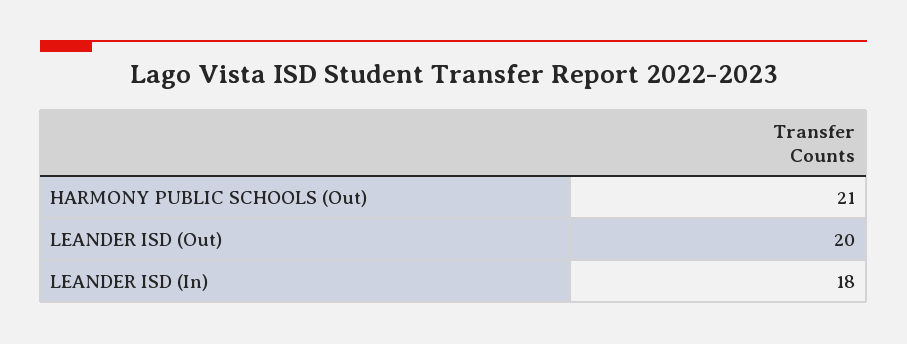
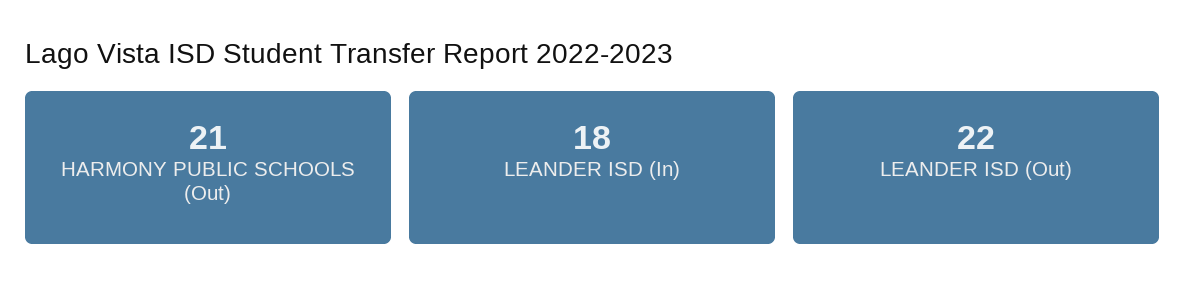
LEANDER ISD (Out): 20 -> 22

